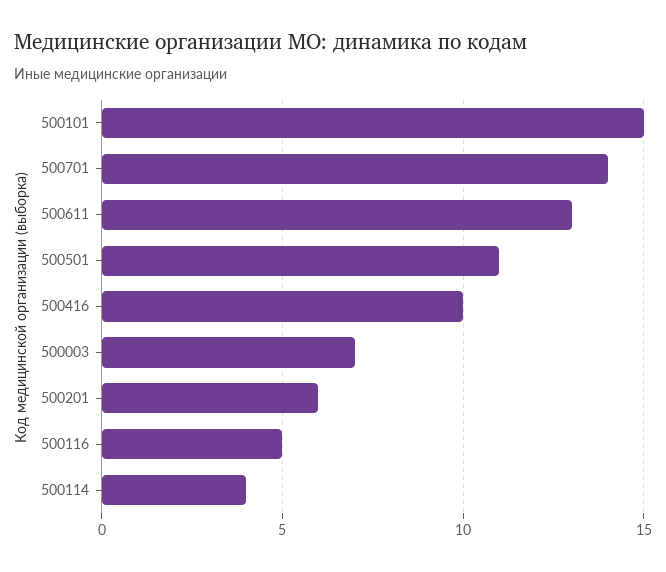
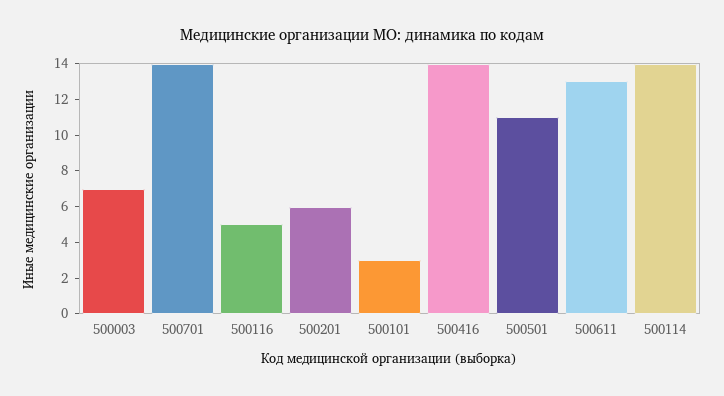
500101: 15 -> 3
500416: 10 -> 14
500114: 4 -> 14

